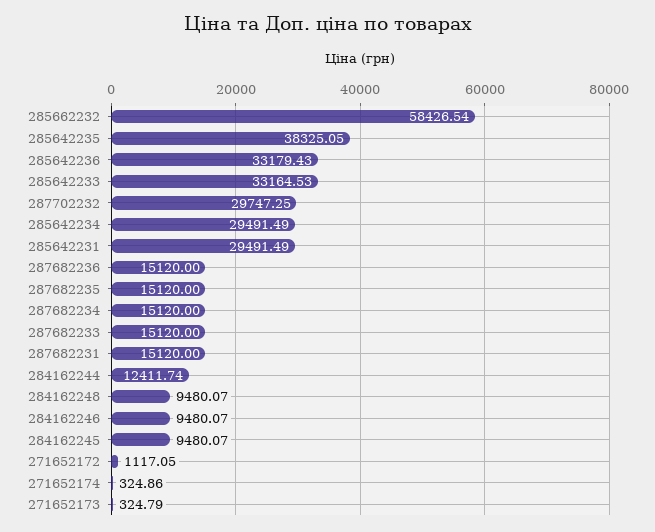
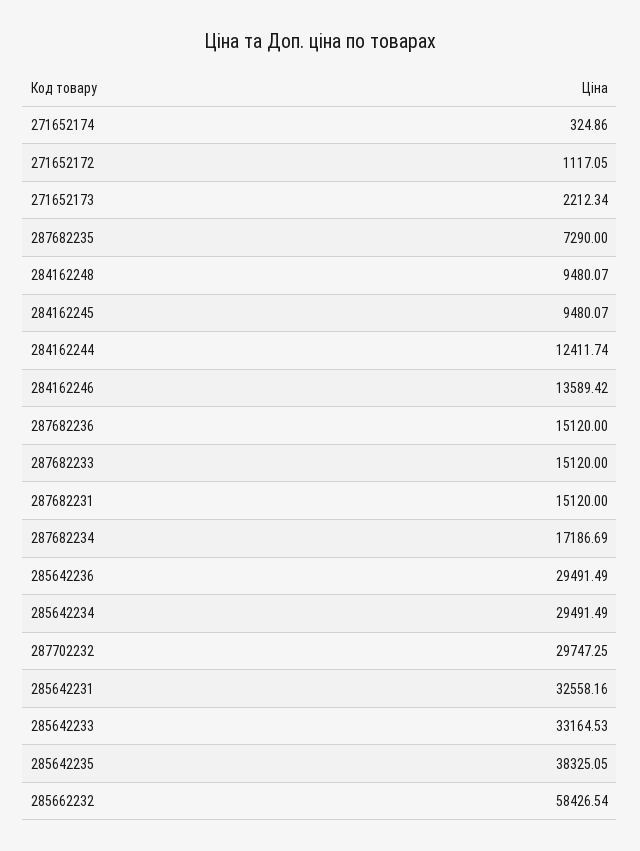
285642236: 33179.43 -> 29491.49
285642231: 29491.49 -> 32558.16
287682235: 15120 -> 7290
287682234: 15120 -> 17186.69
284162246: 9480.07 -> 13589.42
271652173: 324.79 -> 2212.34

